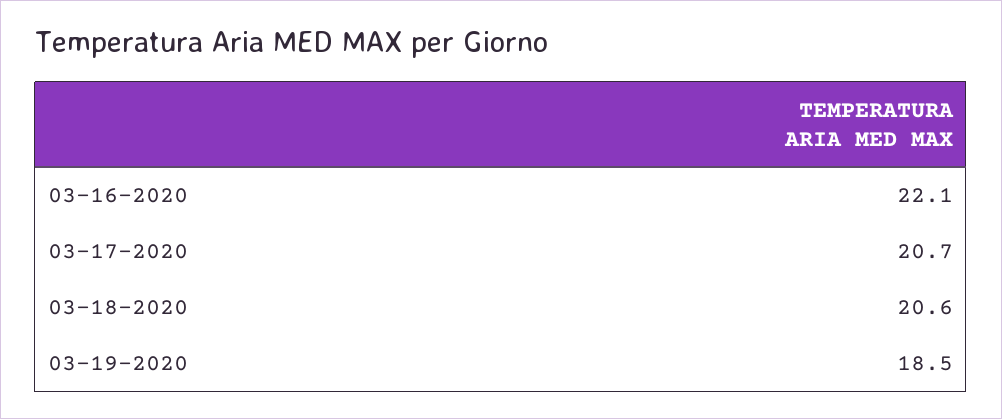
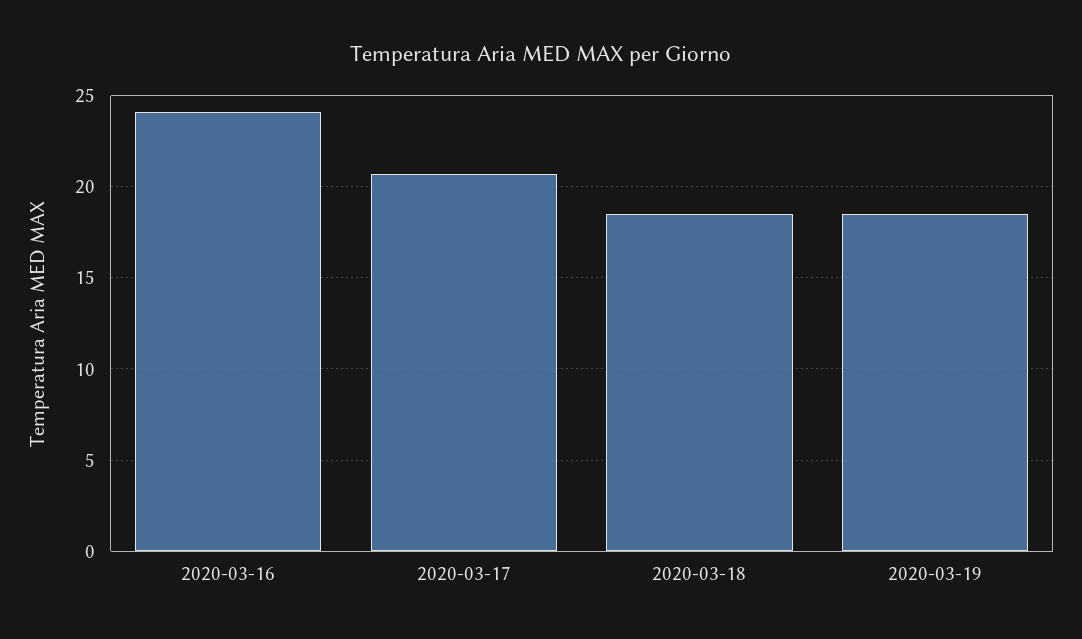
03-16-2020: 22.1 -> 24
03-18-2020: 20.6 -> 18.5

